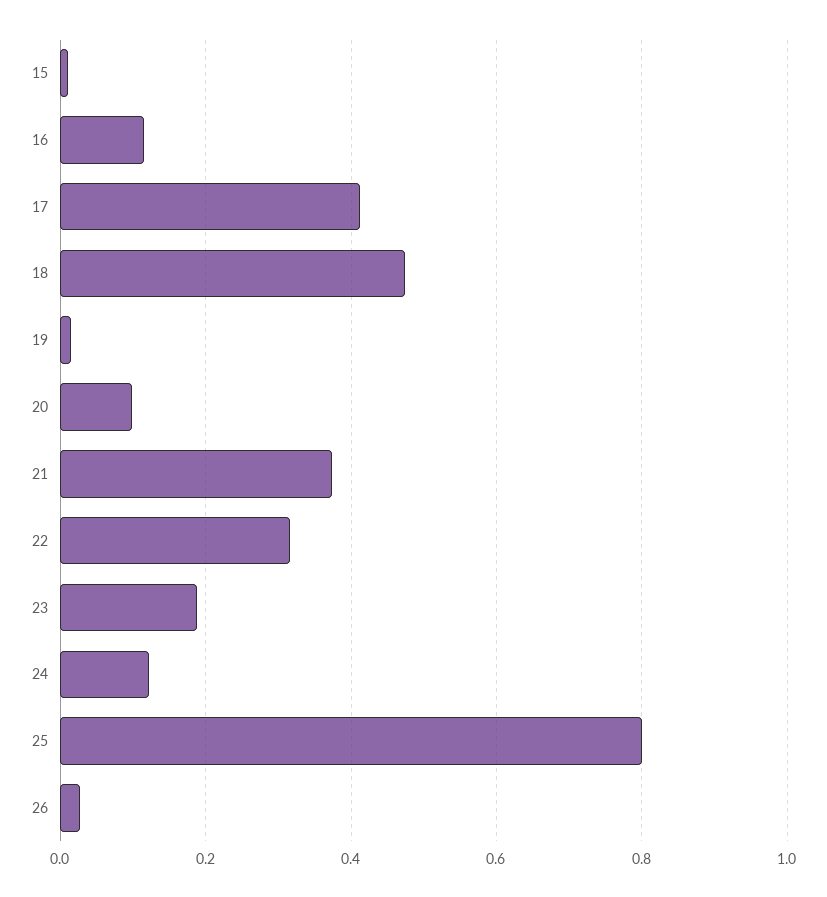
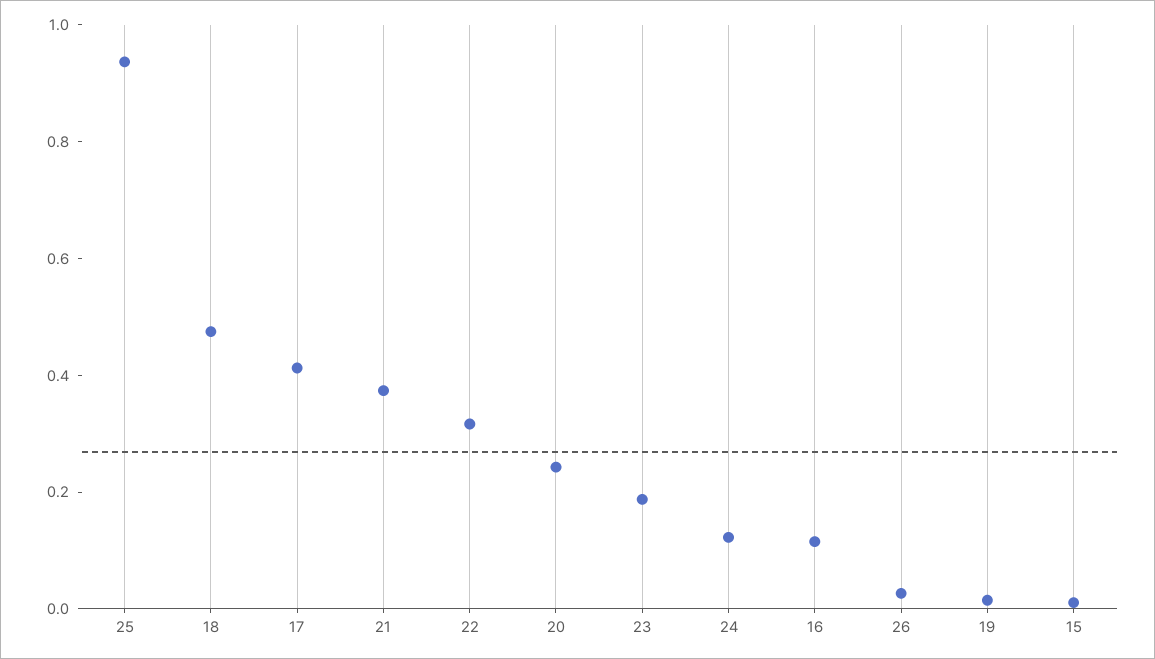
20: 0.1 -> 0.25
25: 0.8 -> 0.95

